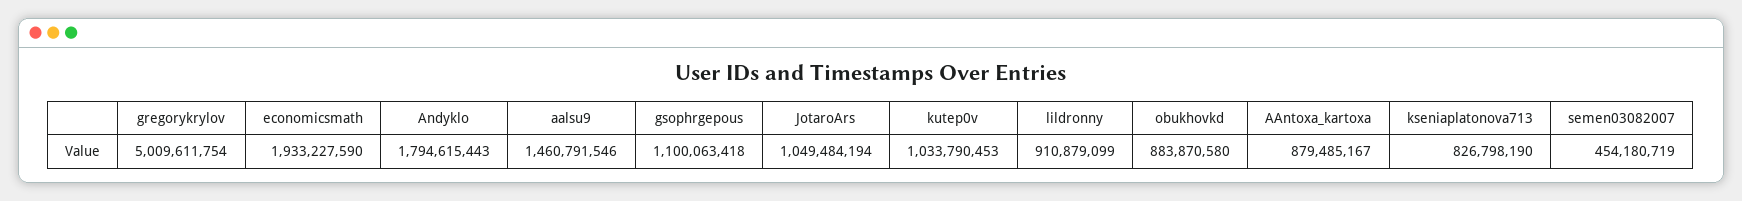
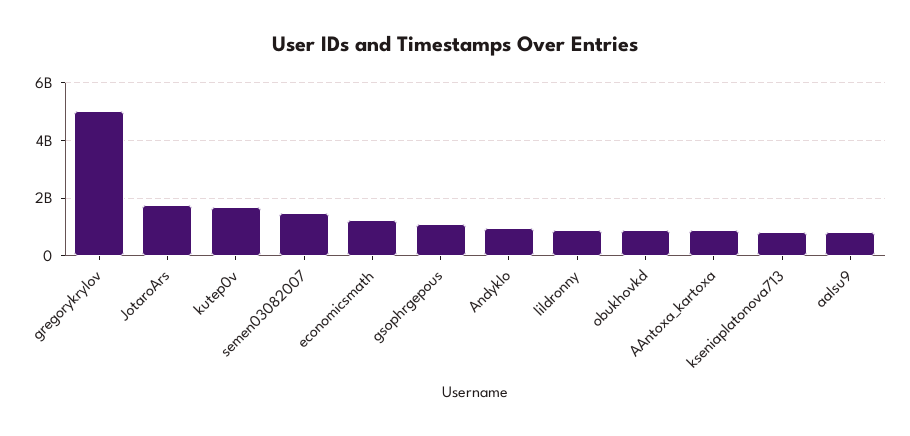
economicsmath: 1933227590 -> 1250000000
Andyklo: 1794615443 -> 1000000000
aalsu9: 1460791546 -> 750000000
JotaroArs: 1049484194 -> 1750000000
kutep0v: 1033790453 -> 1750000000
semen03082007: 454180719 -> 1500000000

